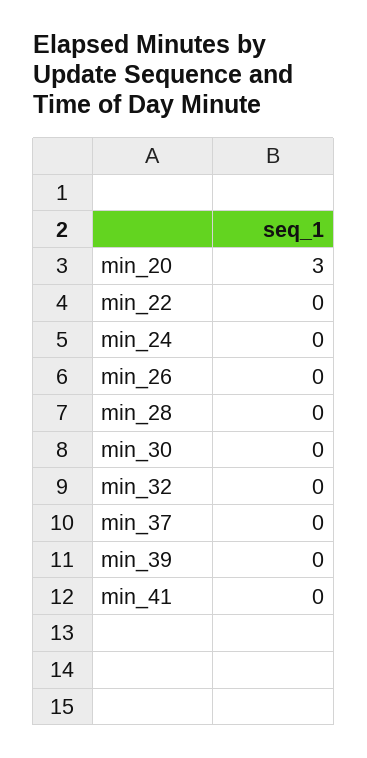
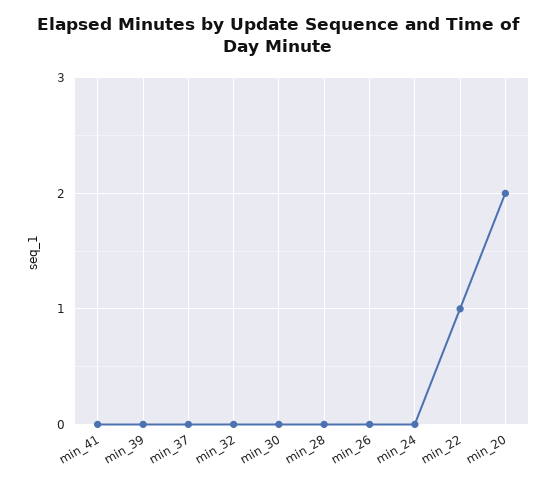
min_20: 3 -> 2
min_22: 0 -> 1

